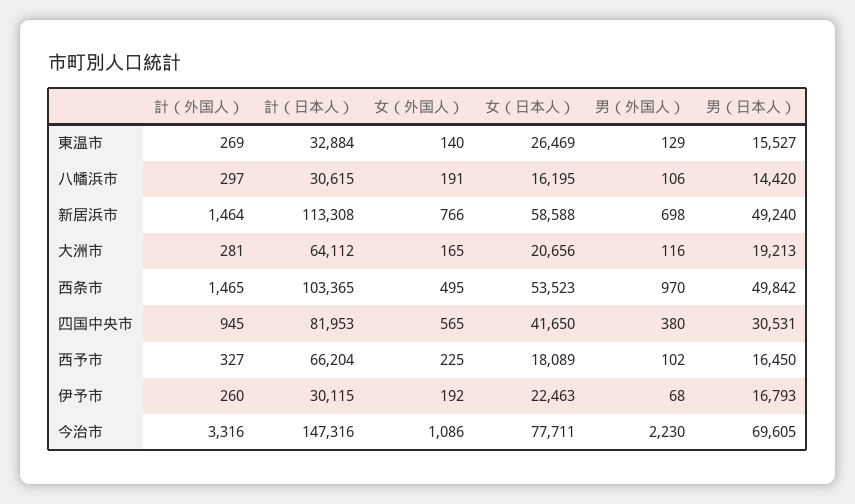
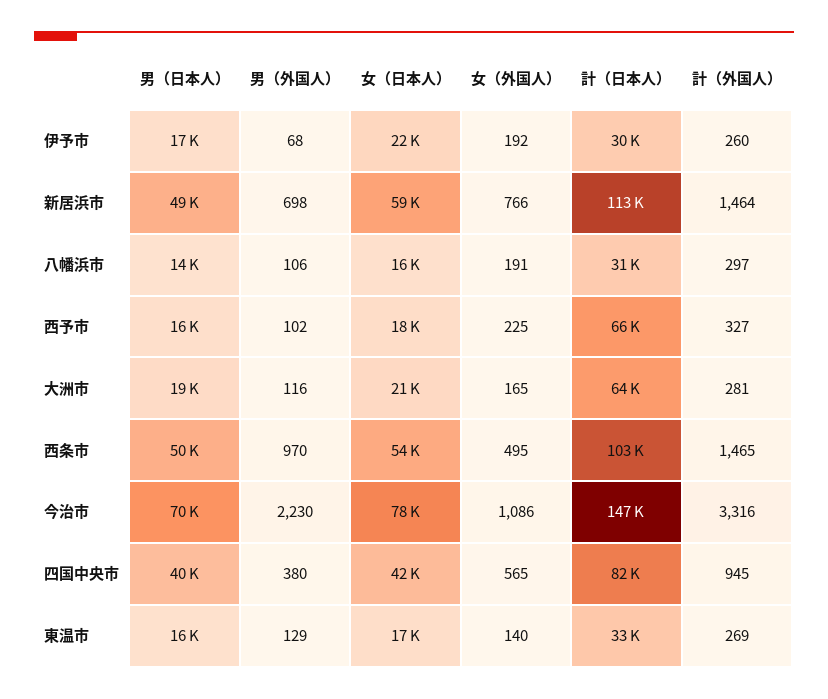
女（日本人）, 東温市: 26469 -> 17000
男（日本人）, 四国中央市: 30531 -> 40000

